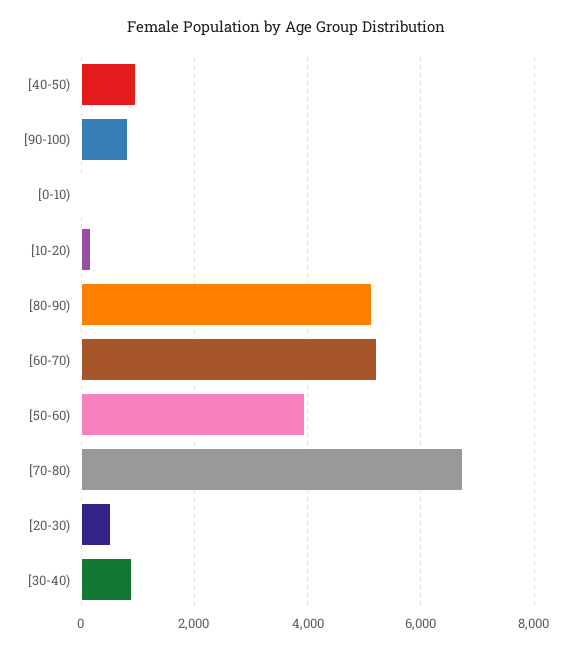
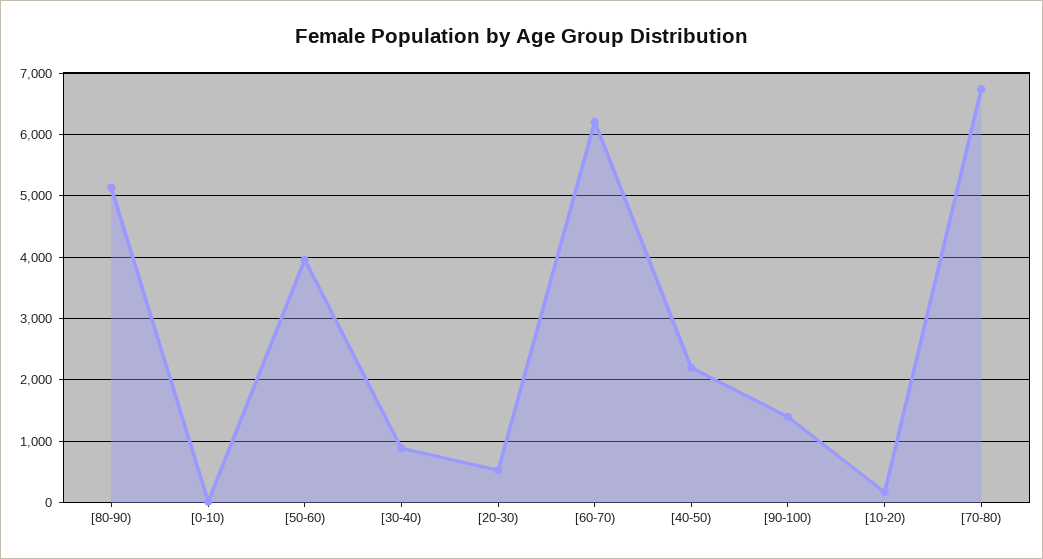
[40-50): 1000 -> 2200
[90-100): 800 -> 1400
[60-70): 5200 -> 6200

